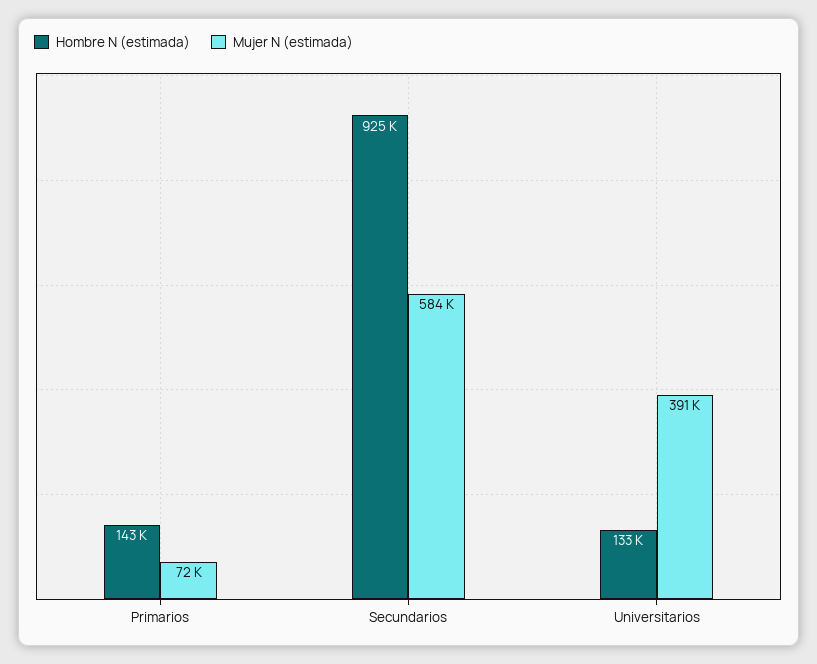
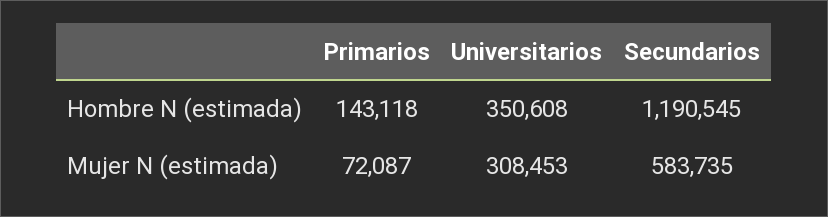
Hombre N (estimada), Secundarios: 925000 -> 1190545
Hombre N (estimada), Universitarios: 133000 -> 350608
Mujer N (estimada), Universitarios: 391000 -> 308453

